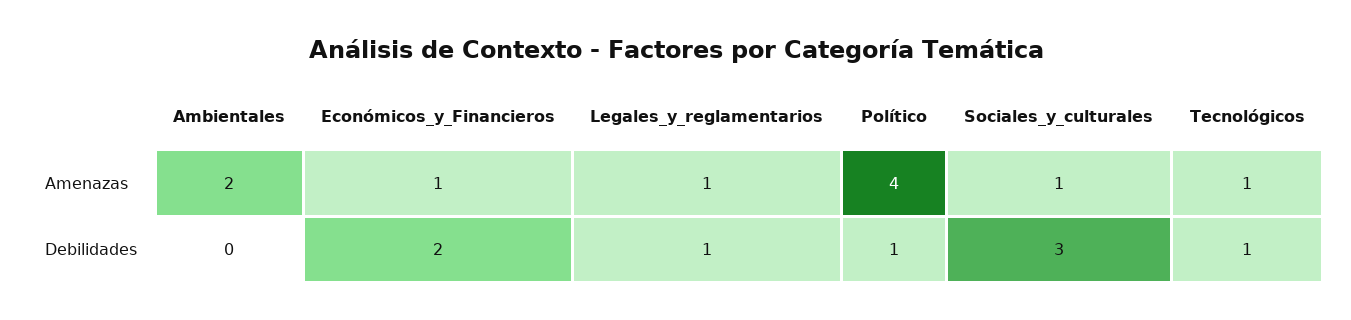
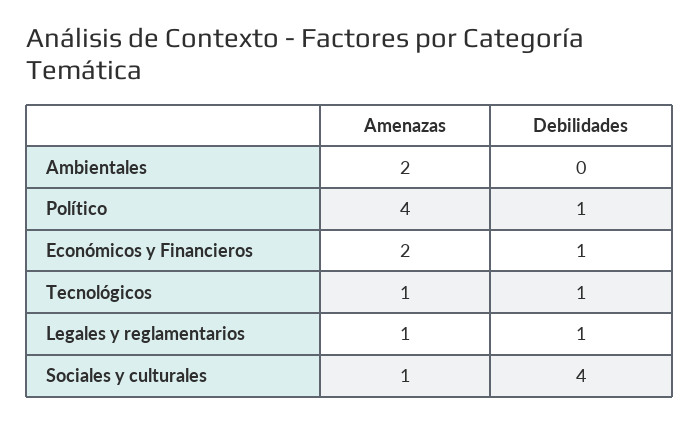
Económicos_y_Financieros, Amenazas: 1 -> 2
Económicos_y_Financieros, Debilidades: 2 -> 1
Sociales_y_culturales, Debilidades: 3 -> 4

